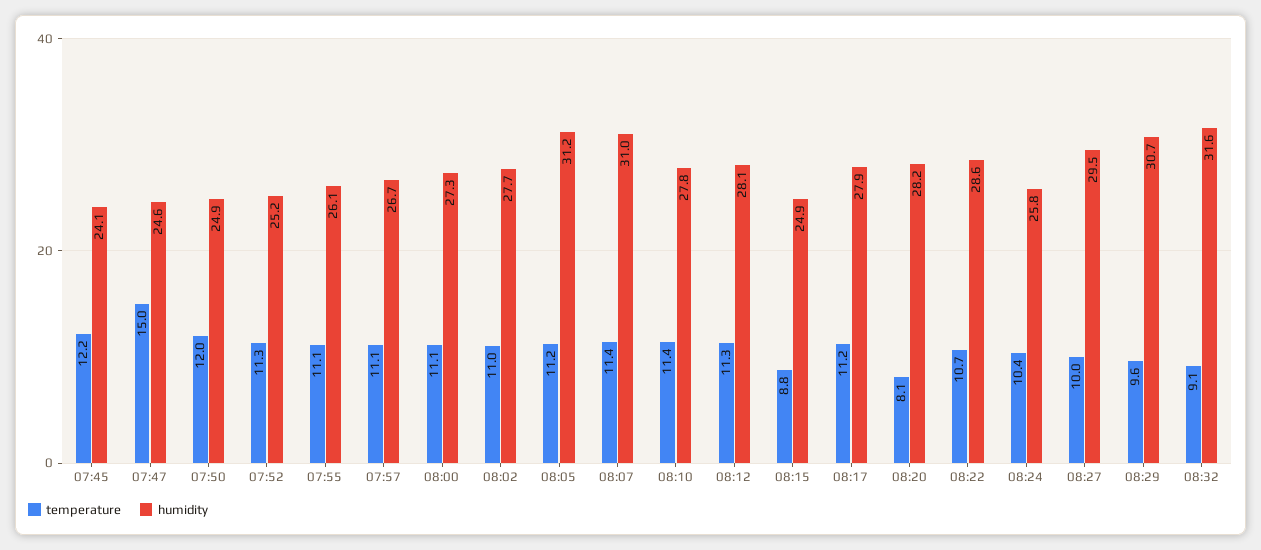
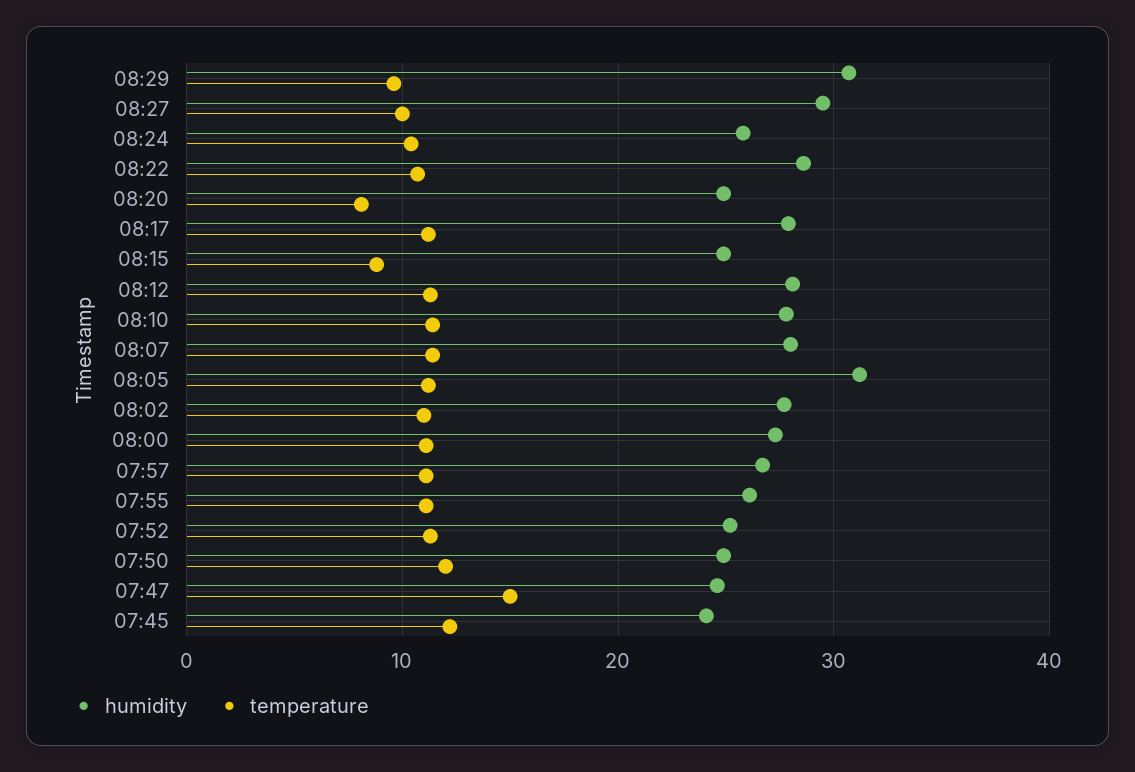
humidity, 08:07: 31 -> 28
humidity, 08:20: 28.2 -> 25
temperature, 08:32: 9.1 -> none
humidity, 08:32: 31.6 -> none

